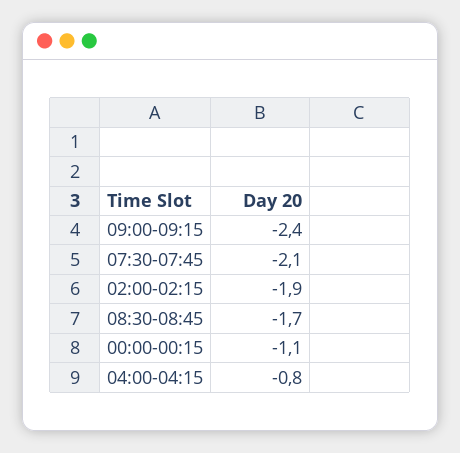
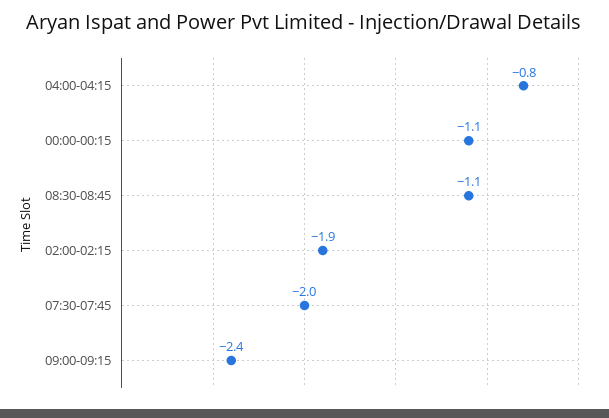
07:30-07:45: -2.1 -> -2
08:30-08:45: -1.7 -> -1.1

